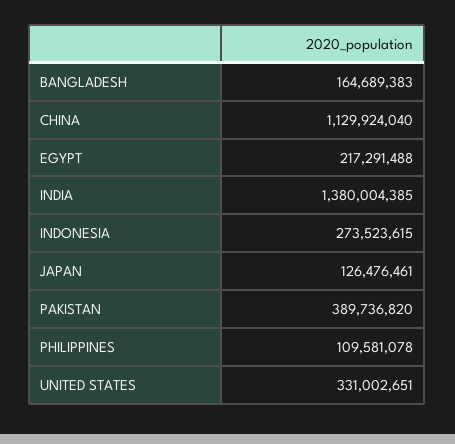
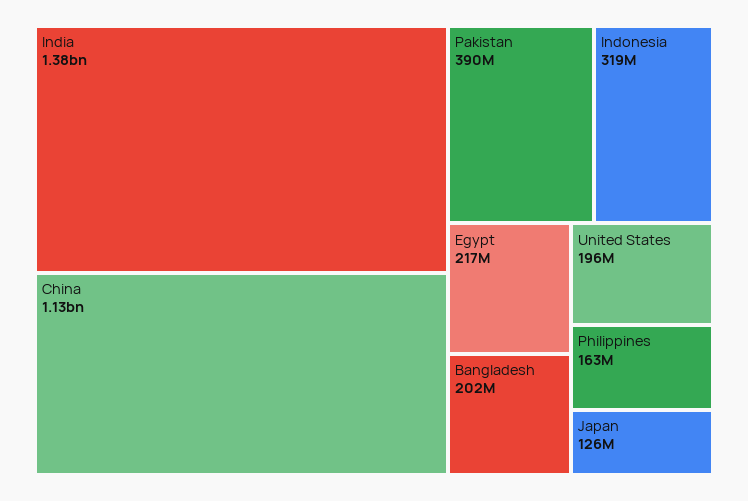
BANGLADESH: 164689383 -> 202000000
INDONESIA: 273523615 -> 319000000
PHILIPPINES: 109581078 -> 163000000
UNITED STATES: 331002651 -> 196000000

